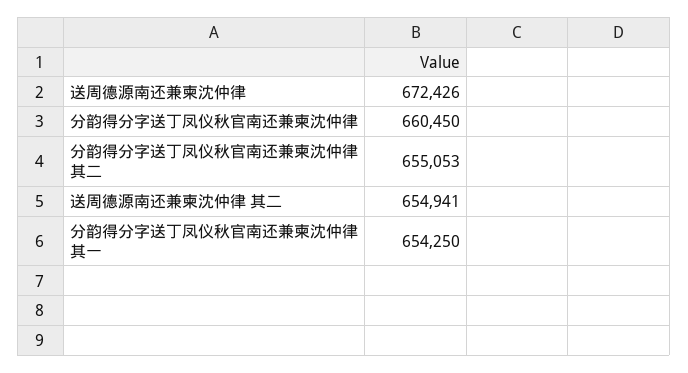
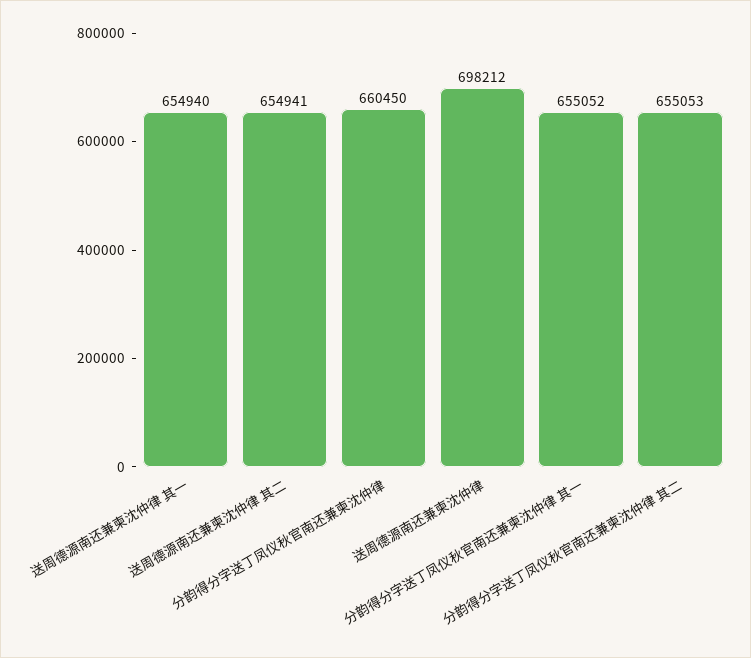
送周德源南还兼柬沈仲律: 672426 -> 698212
分韵得分字送丁凤仪秋官南还兼柬沈仲律 其一: 654250 -> 655052
送周德源南还兼柬沈仲律 其一: none -> 654940

